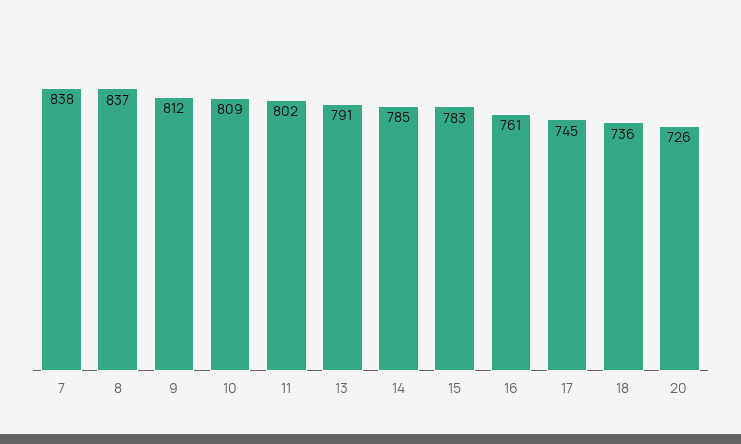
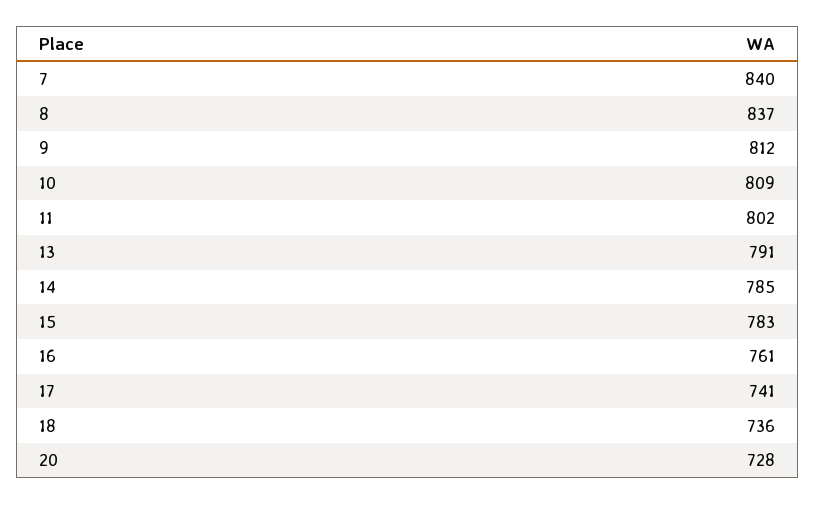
7: 838 -> 840
17: 745 -> 741
20: 726 -> 728

